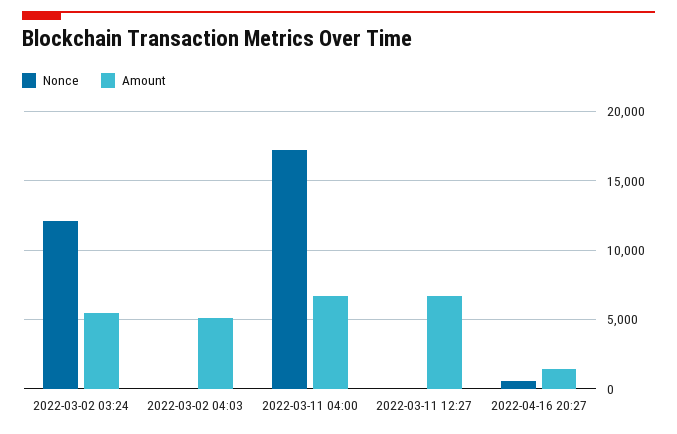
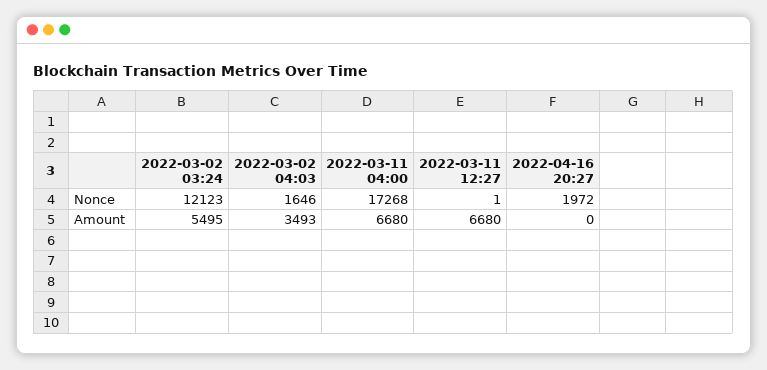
Nonce, 2022-03-02 04:03: 0 -> 1646
Amount, 2022-03-02 04:03: 5000 -> 3493
Nonce, 2022-04-16 20:27: 500 -> 1972
Amount, 2022-04-16 20:27: 1500 -> 0

